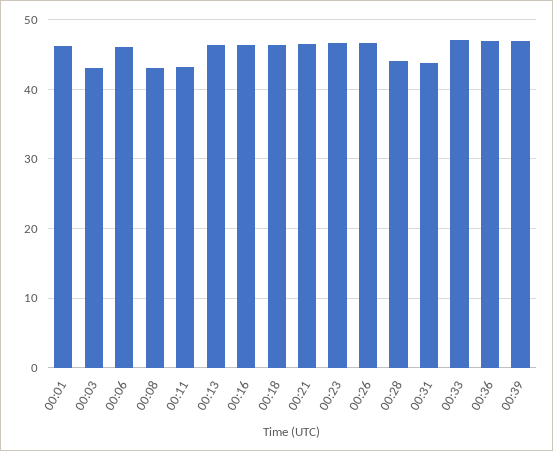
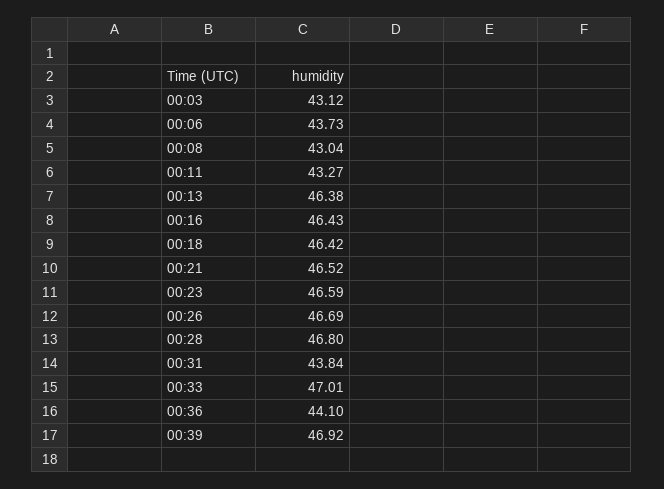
00:01: 46 -> none
00:06: 46 -> 43.73
00:28: 44 -> 46.8
00:36: 47 -> 44.1

